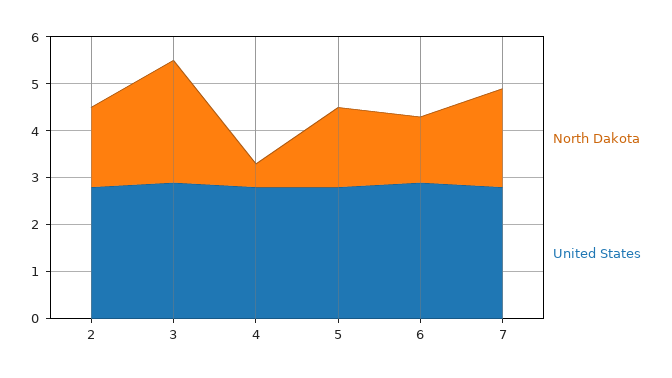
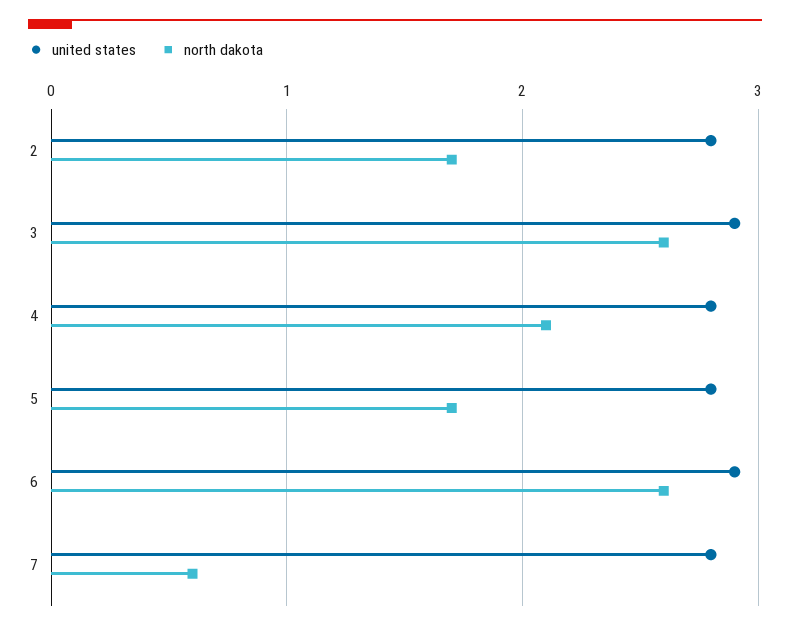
North Dakota, 4: 0.5 -> 2.1
North Dakota, 6: 1.5 -> 2.6
North Dakota, 7: 2 -> 0.6

